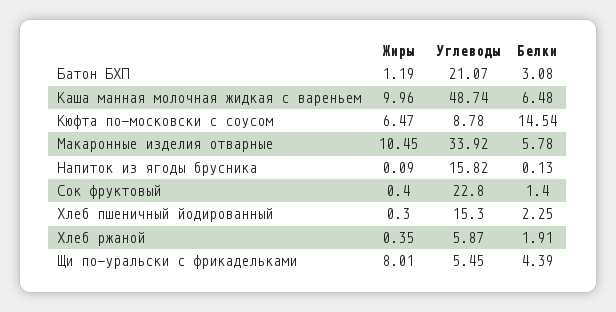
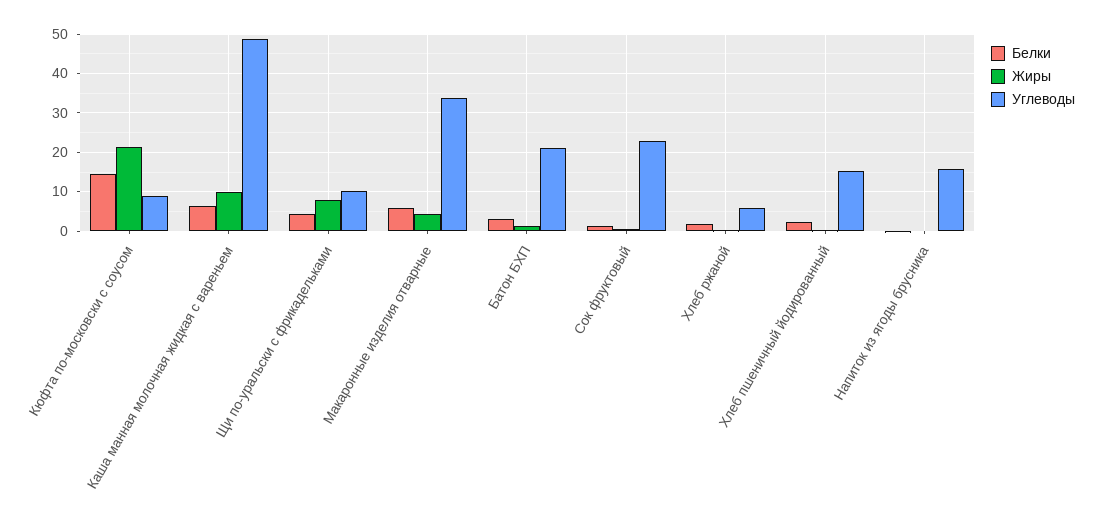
Жиры, Кюфта по-московски с соусом: 6.47 -> 22
Жиры, Макаронные изделия отварные: 10.45 -> 4
Углеводы, Щи по-уральски с фрикадельками: 5.45 -> 10

